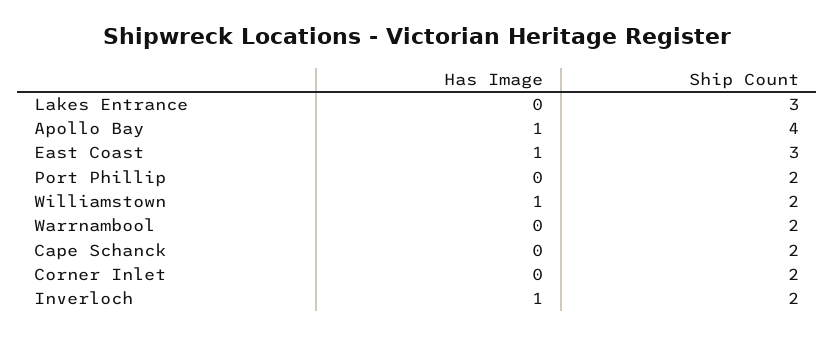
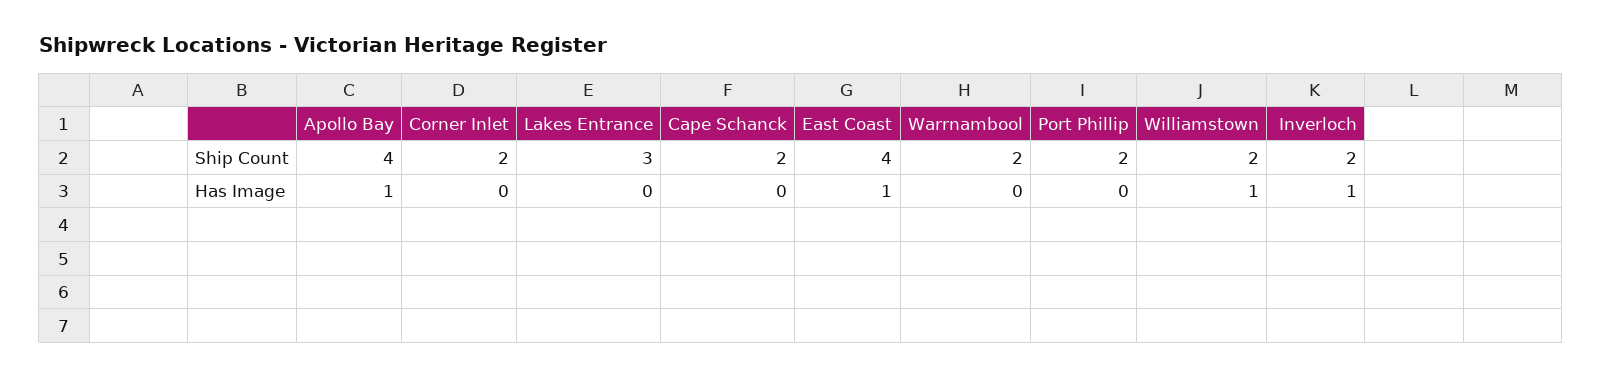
Ship Count, East Coast: 3 -> 4

